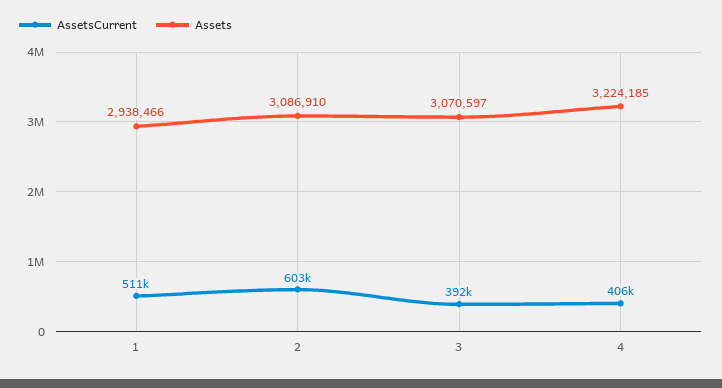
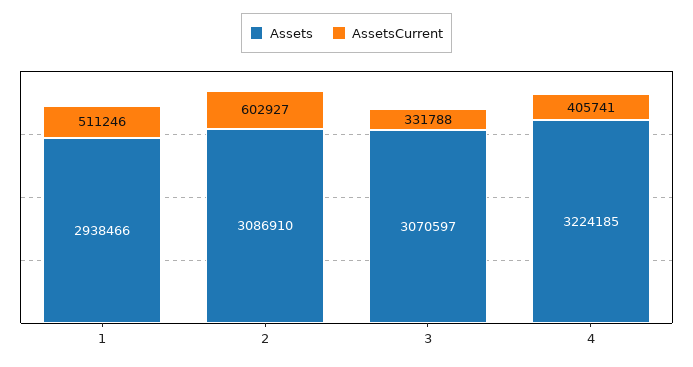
AssetsCurrent, 3: 392000 -> 331788

